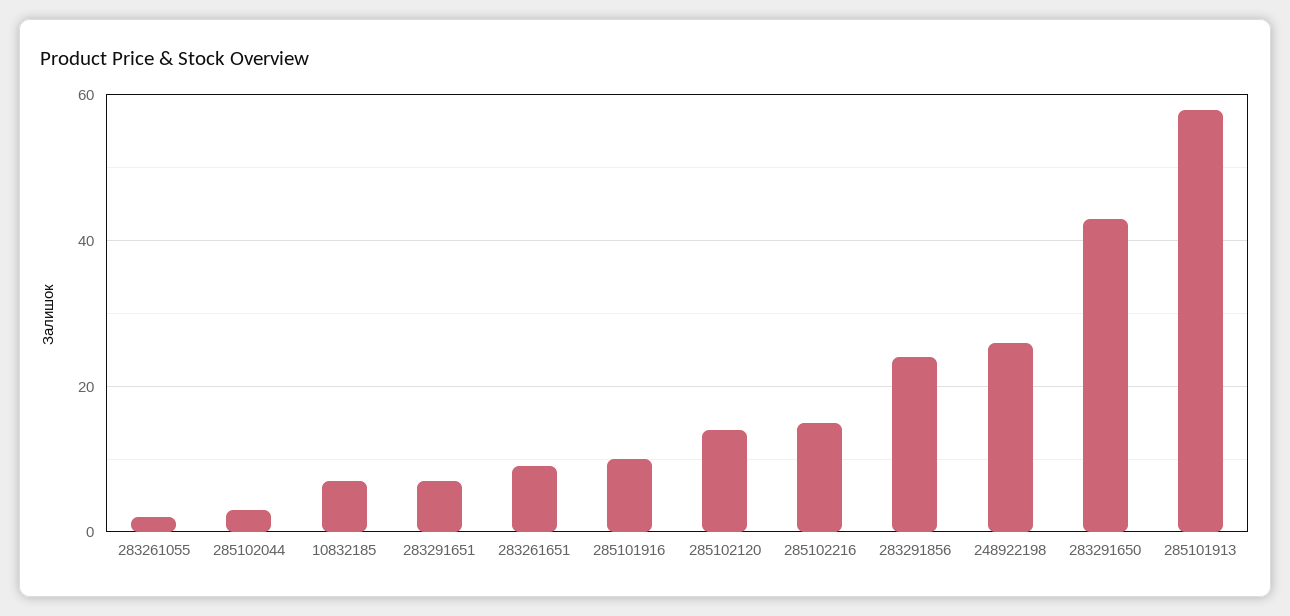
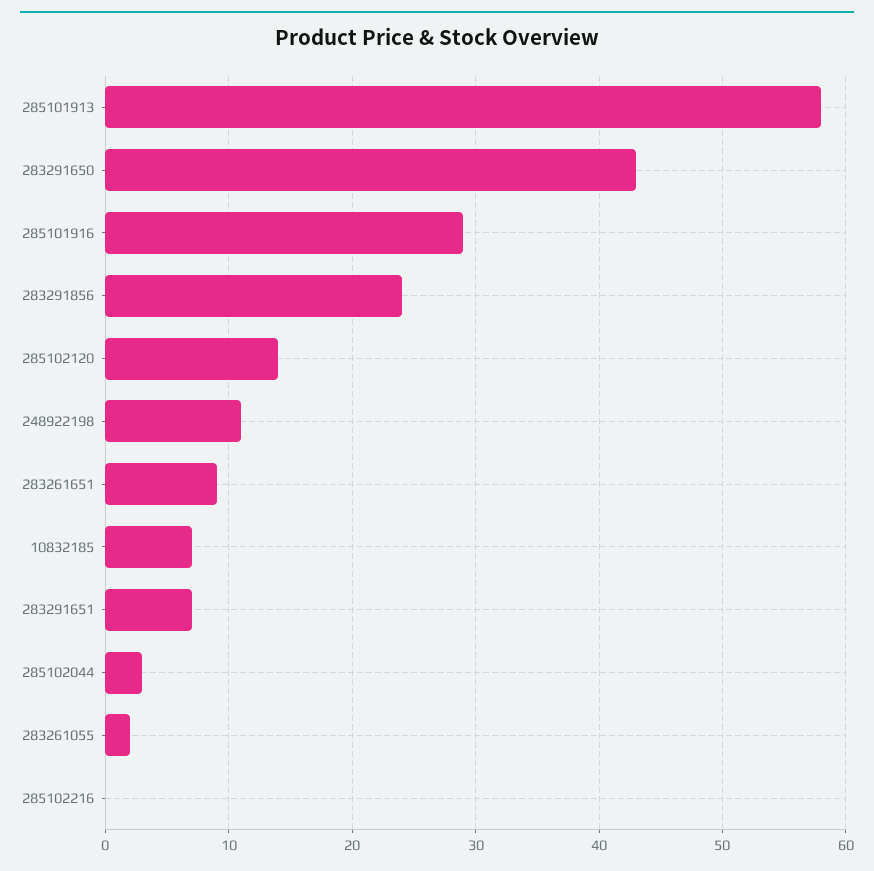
285101916: 10 -> 29
285102216: 15 -> 0
248922198: 25 -> 11

